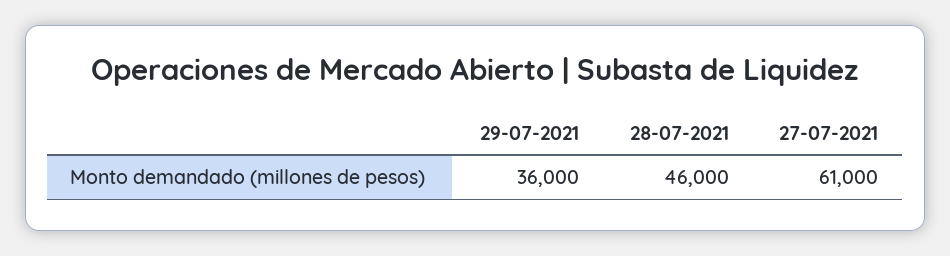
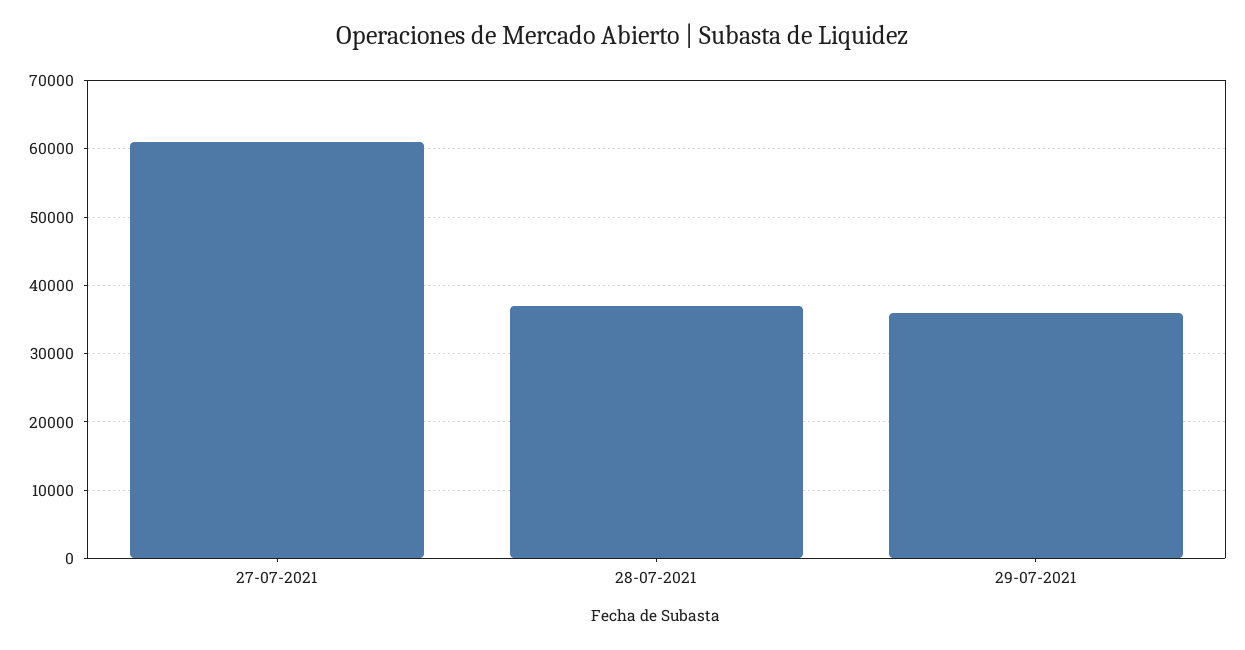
28-07-2021: 46000 -> 37000

